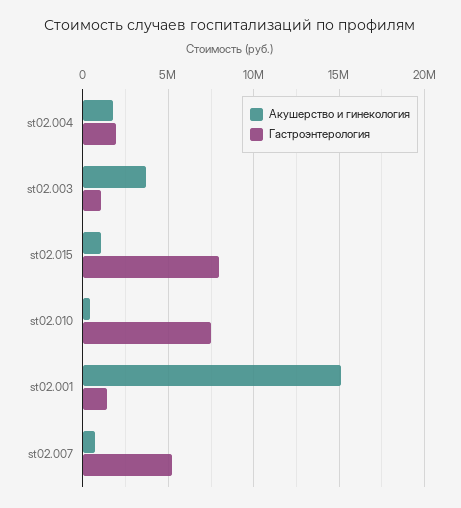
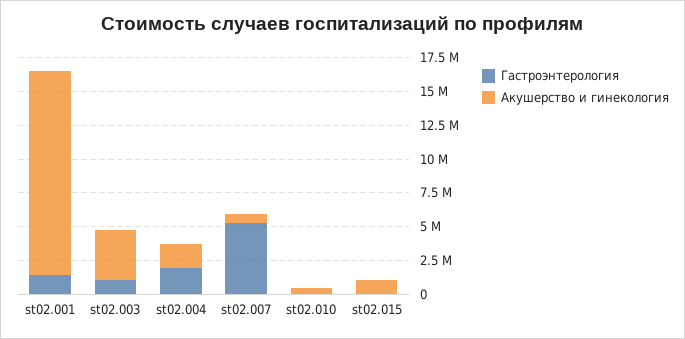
Гастроэнтерология, st02.015: 8000000 -> 0
Гастроэнтерология, st02.010: 7500000 -> 0

